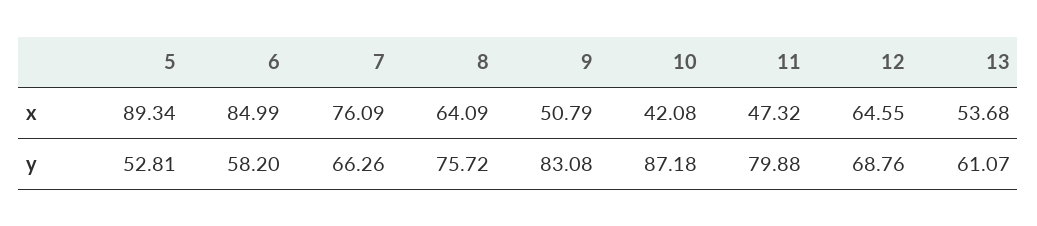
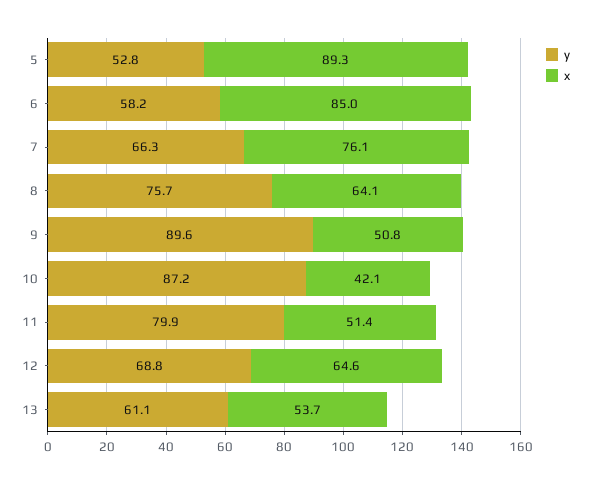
x, 11: 47.32 -> 51.4
y, 9: 83.08 -> 89.6

